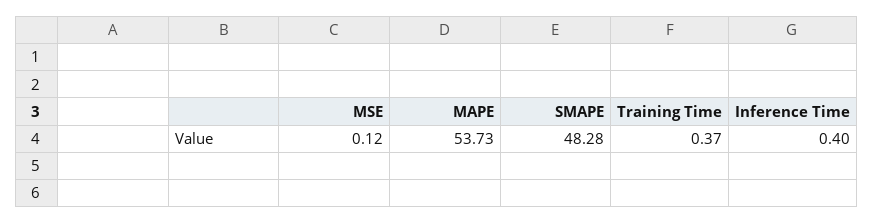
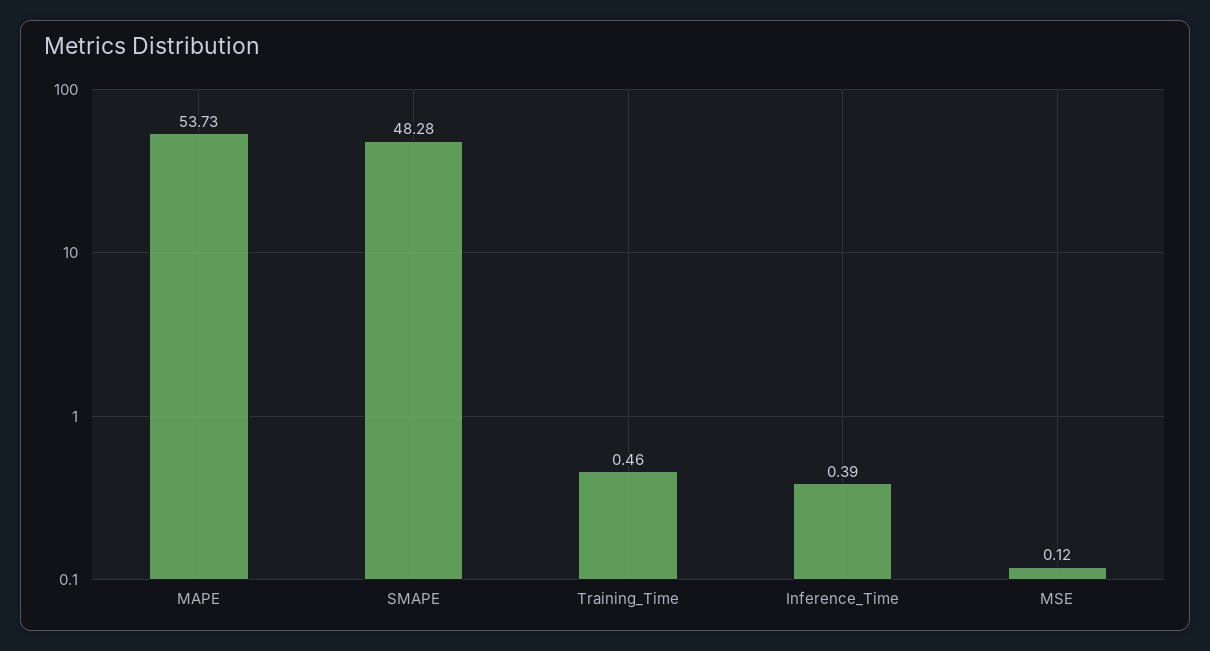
Training Time: 0.37 -> 0.46
Inference Time: 0.4 -> 0.39

